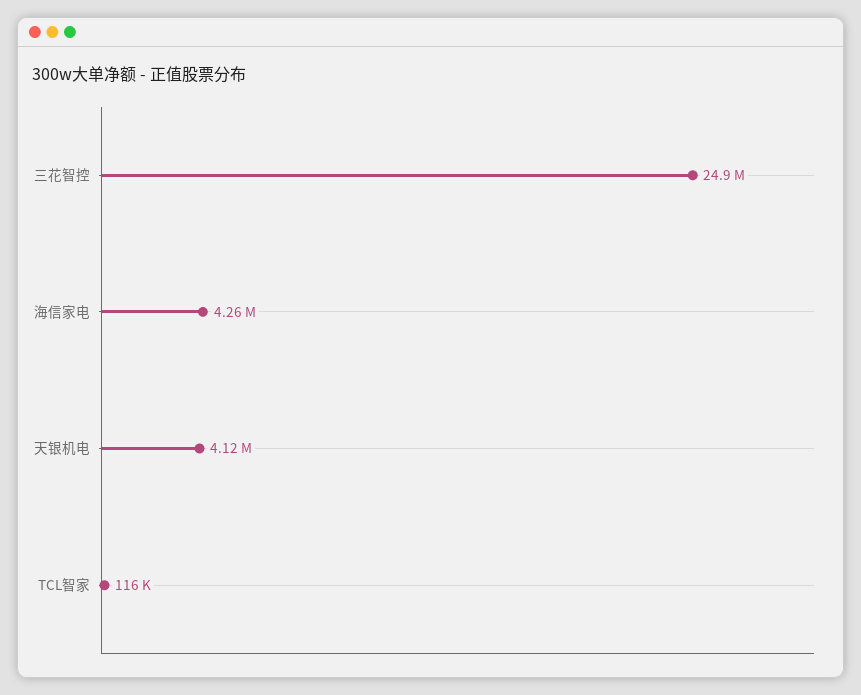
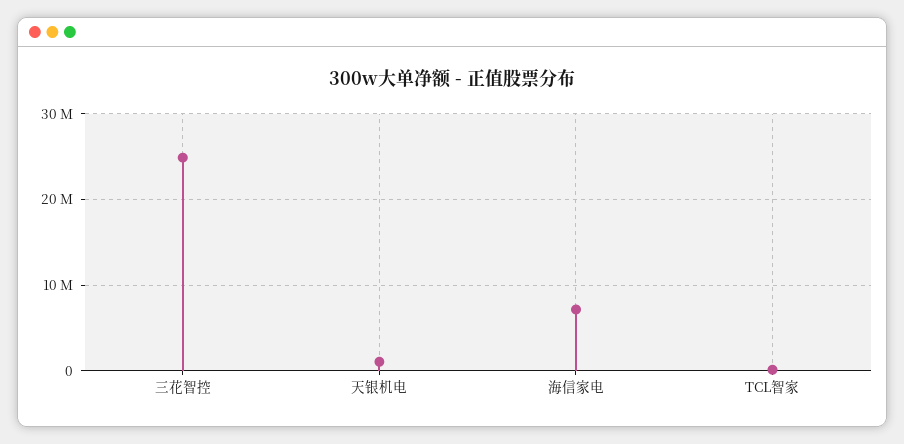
海信家电: 4260000 -> 7000000
天银机电: 4120000 -> 1000000

